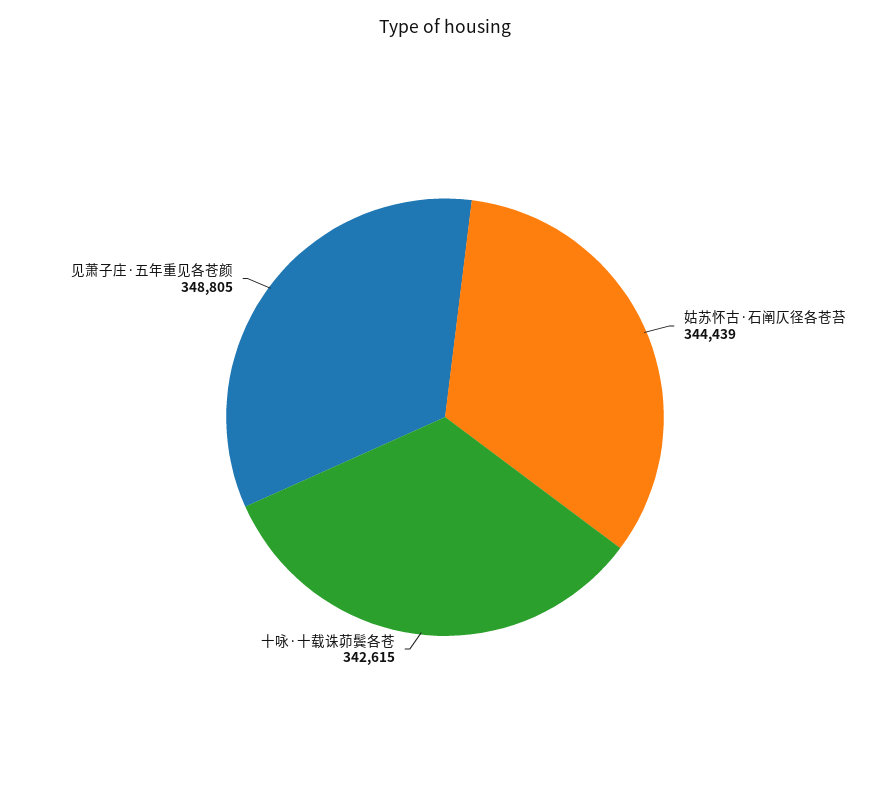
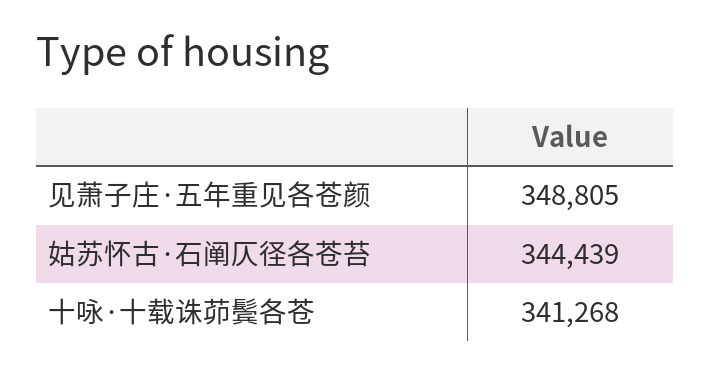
十咏·十载诛茆鬓各苍: 342615 -> 341268

